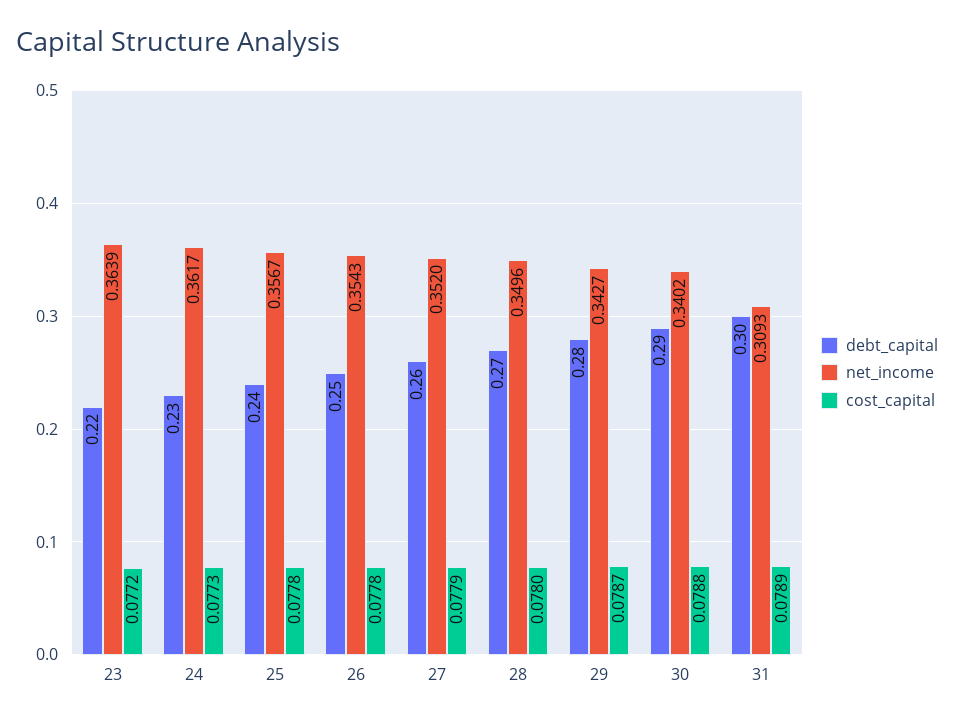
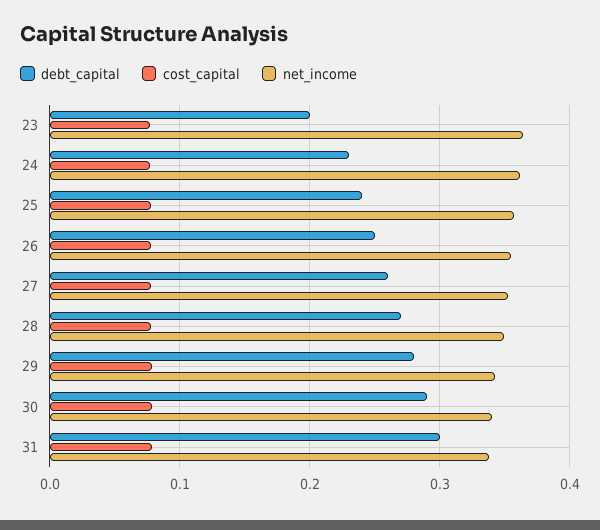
debt_capital, 23: 0.22 -> 0.2
net_income, 31: 0.3093 -> 0.34

